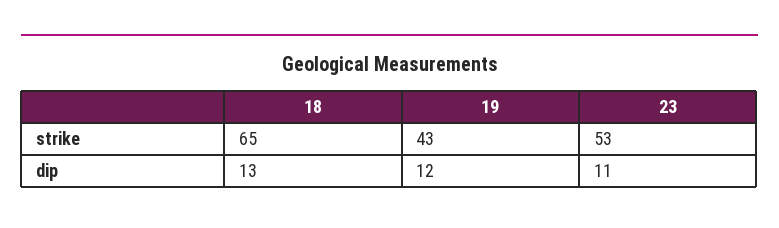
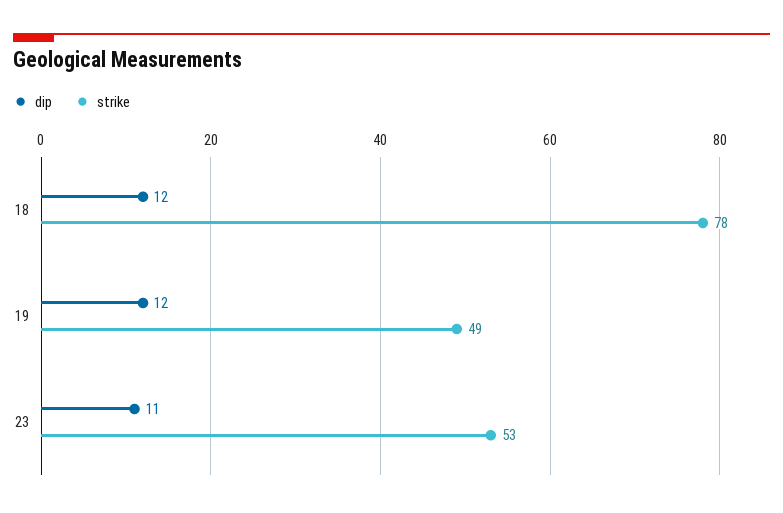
strike, 18: 65 -> 78
strike, 19: 43 -> 49
dip, 18: 13 -> 12

